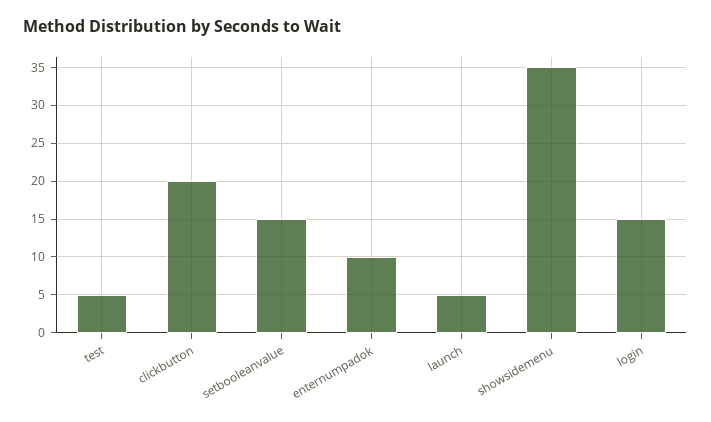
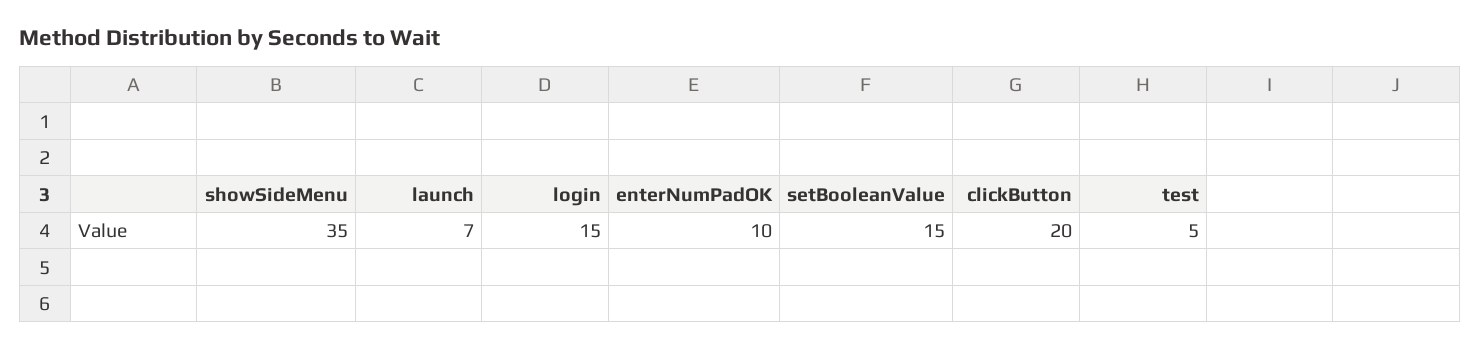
launch: 5 -> 7

